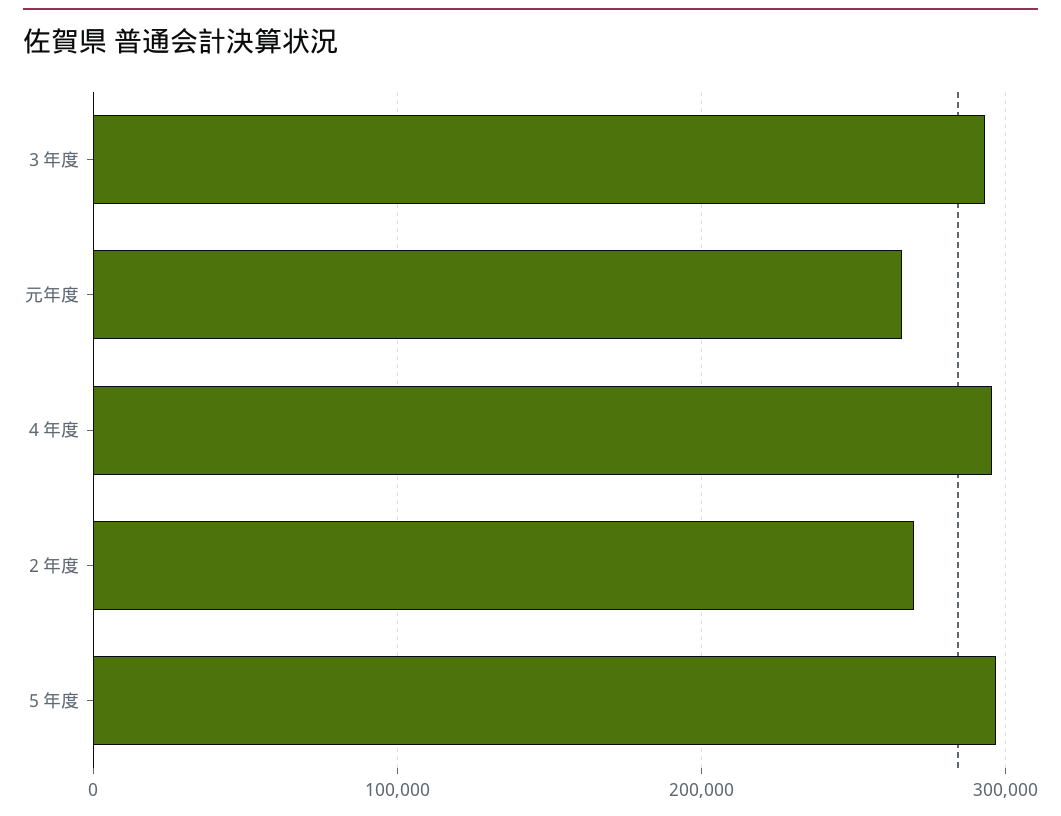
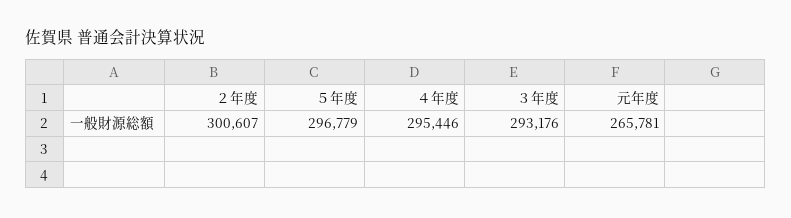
２年度: 270000 -> 300607

